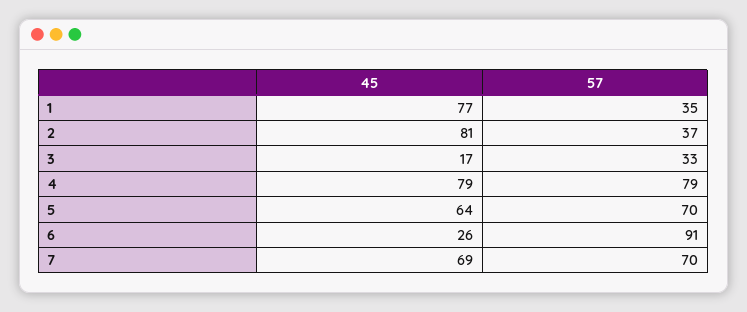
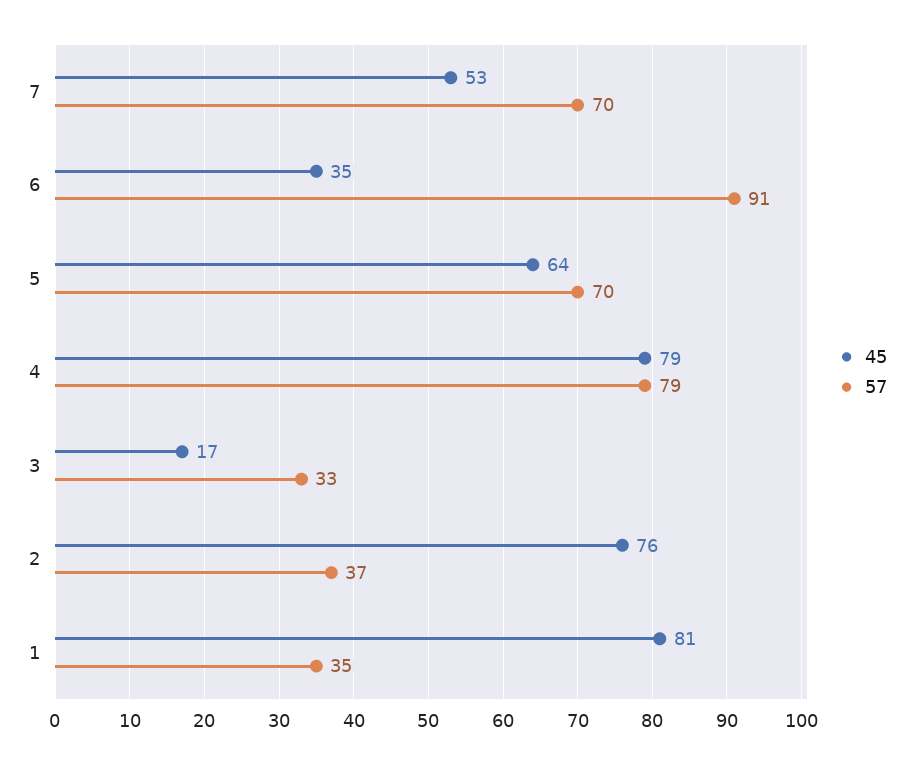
45, 1: 77 -> 81
45, 2: 81 -> 76
45, 6: 26 -> 35
45, 7: 69 -> 53

